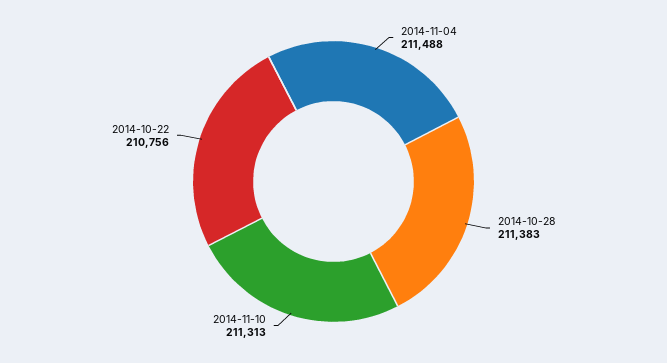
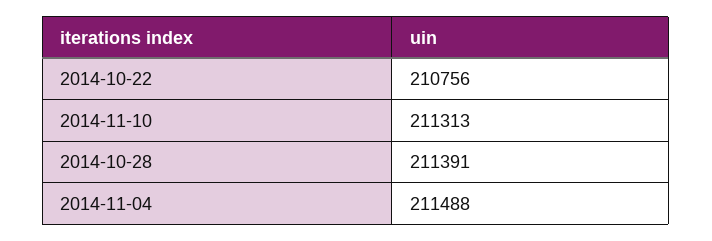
2014-10-28: 211383 -> 211391

